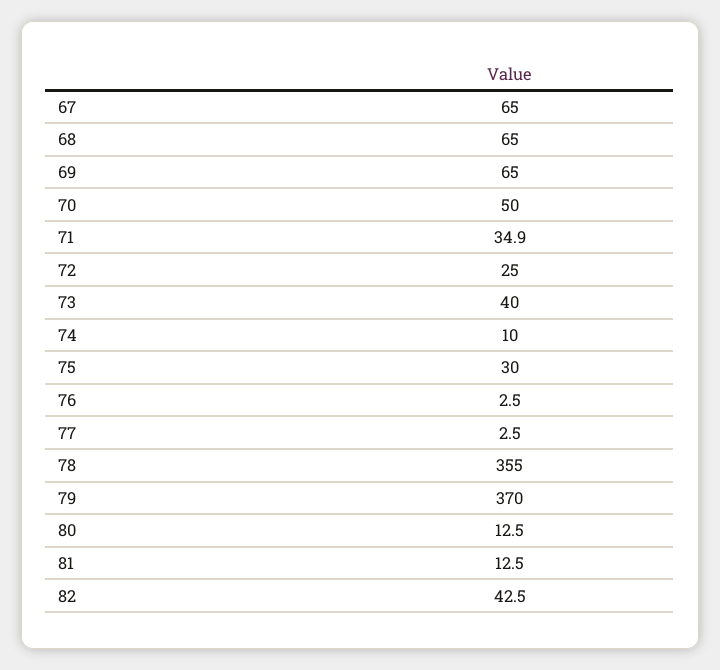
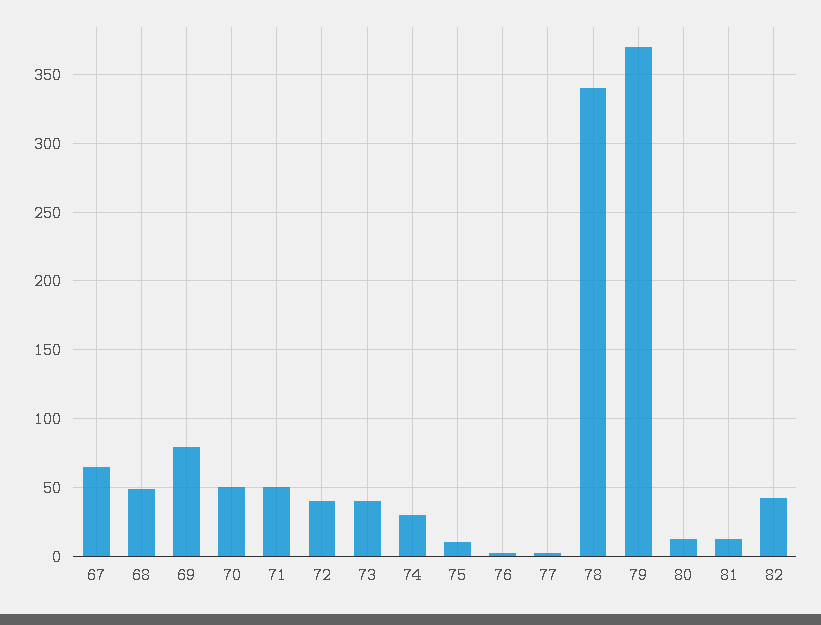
68: 65 -> 50
69: 65 -> 80
71: 34.9 -> 50
72: 25 -> 40
74: 10 -> 30
75: 30 -> 10
78: 355 -> 340

